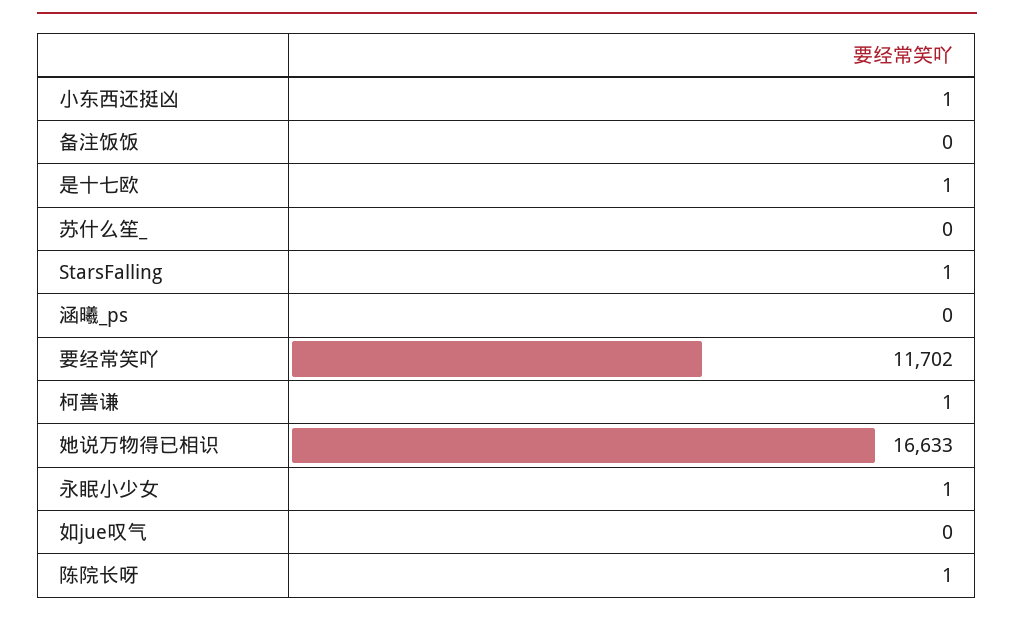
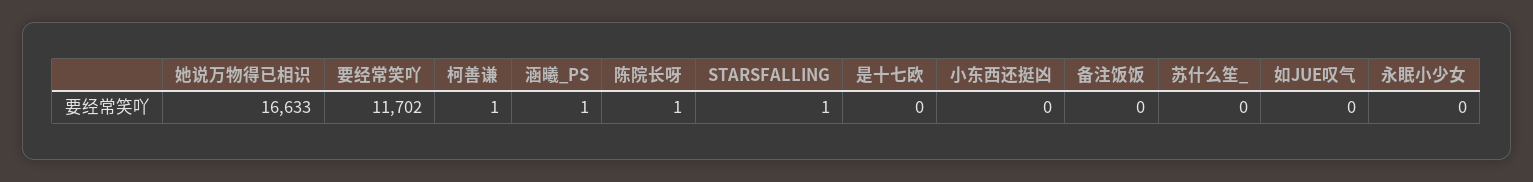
小东西还挺凶: 1 -> 0
是十七欧: 1 -> 0
涵曦_ps: 0 -> 1
永眠小少女: 1 -> 0

